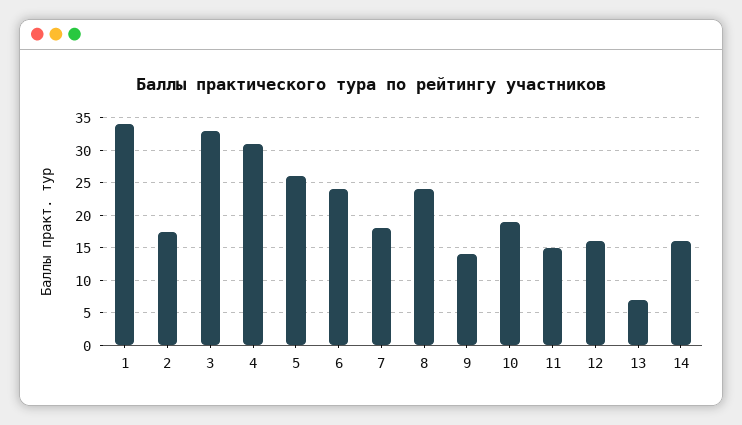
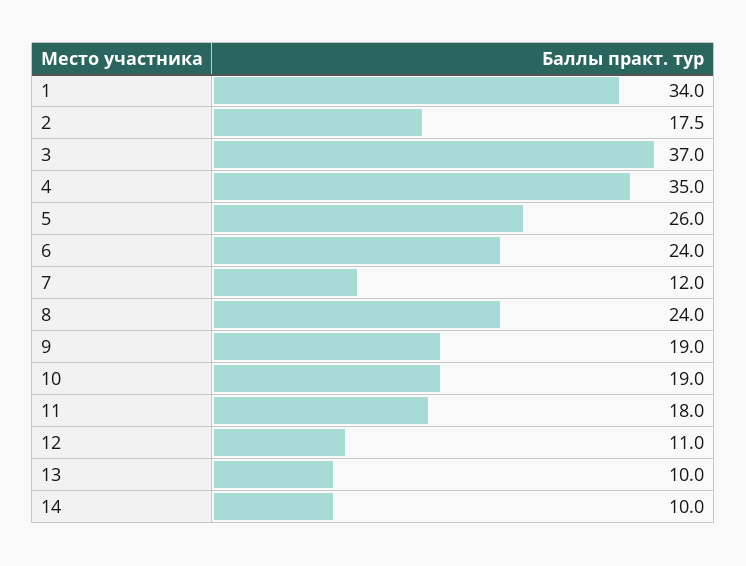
3: 33 -> 37
4: 31 -> 35
7: 18 -> 12
9: 14 -> 19
11: 15 -> 18
12: 16 -> 11
13: 7 -> 10
14: 16 -> 10

